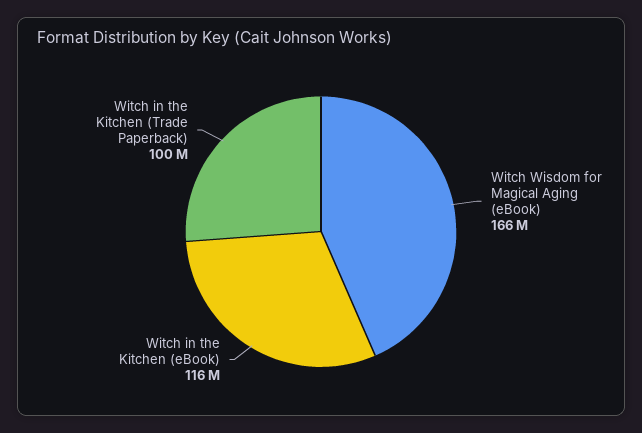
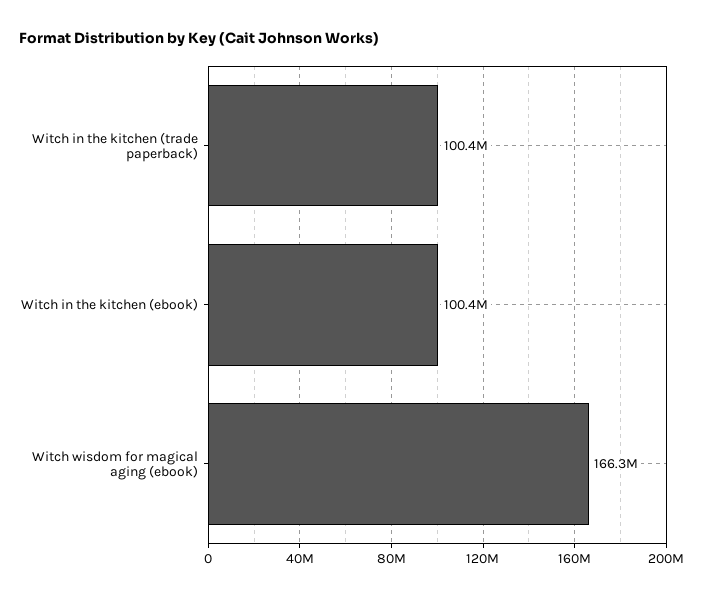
Witch in the Kitchen (eBook): 116000000 -> 100400000

